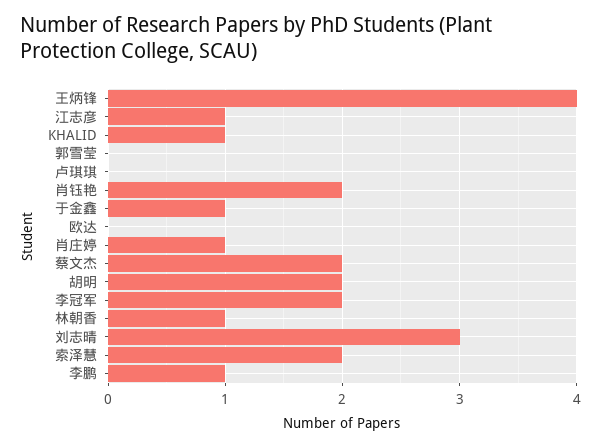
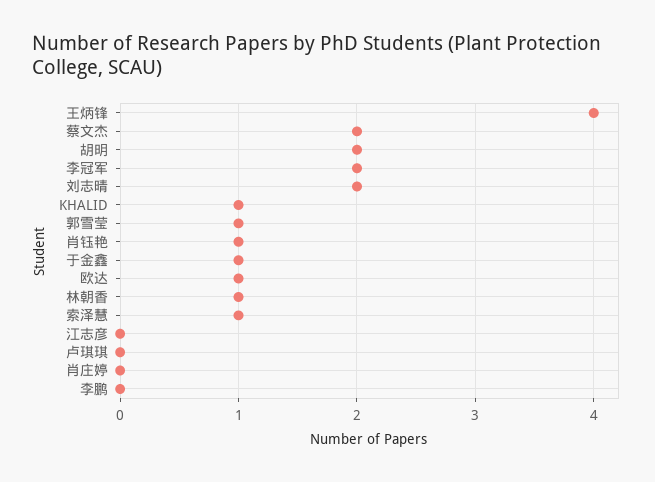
江志彦: 1 -> 0
郭雪莹: 0 -> 1
肖钰艳: 2 -> 1
欧达: 0 -> 1
肖庄婷: 1 -> 0
刘志晴: 3 -> 2
索泽慧: 2 -> 1
李鹏: 1 -> 0

